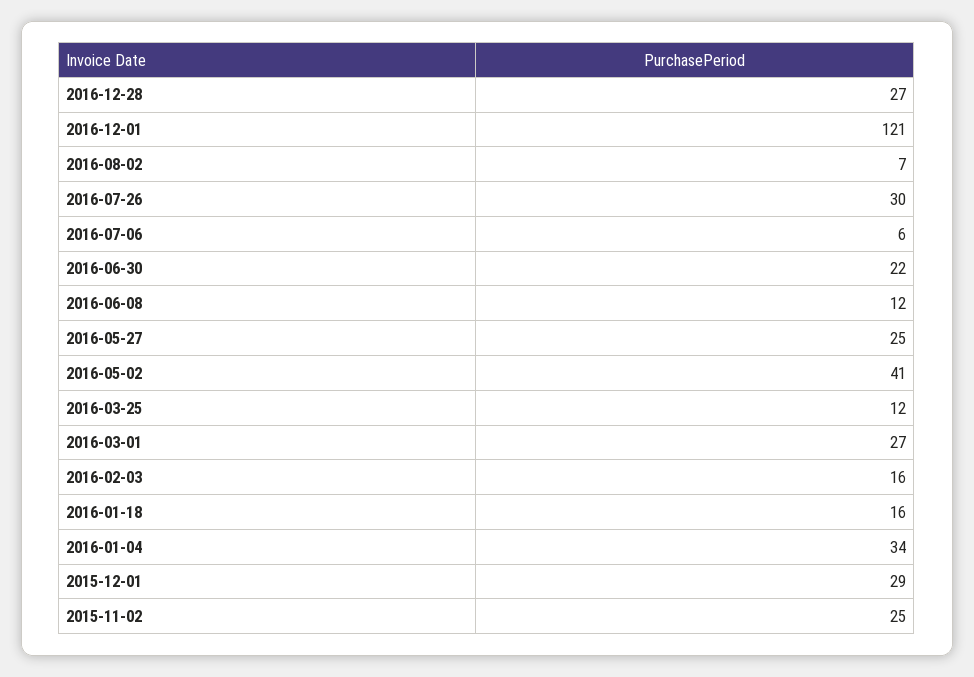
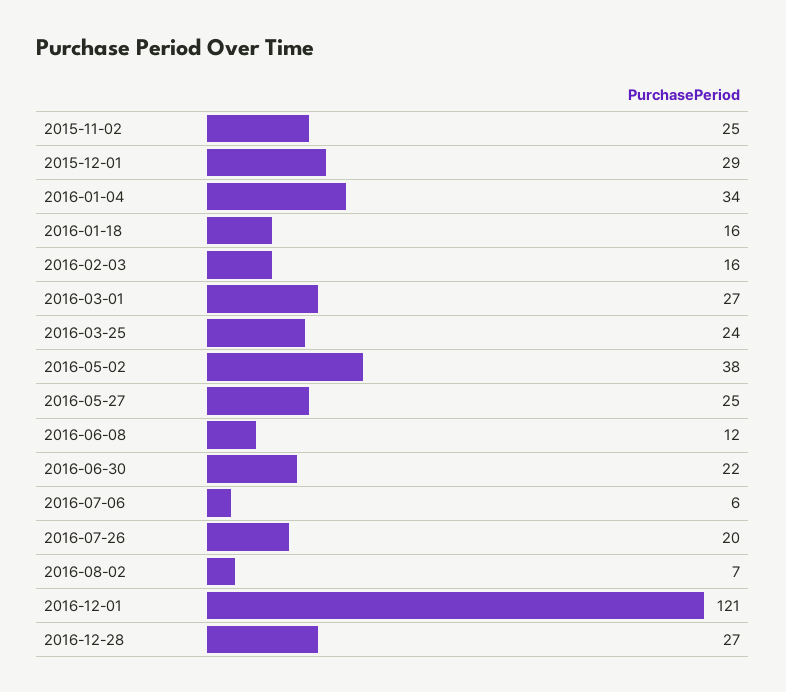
2016-07-26: 30 -> 20
2016-05-02: 41 -> 38
2016-03-25: 12 -> 24

